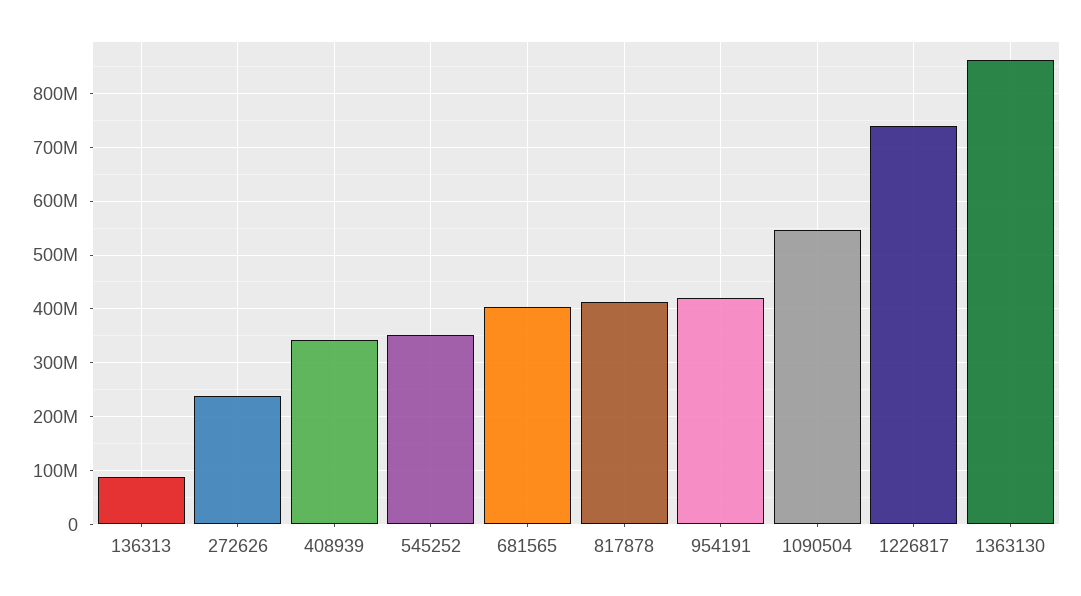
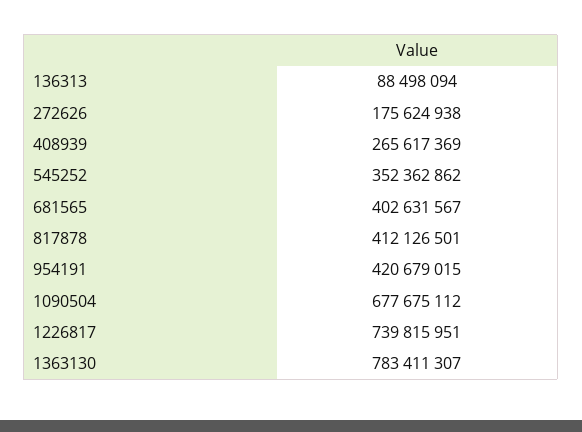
272626: 240000000 -> 175624938
408939: 340000000 -> 265617369
1090504: 540000000 -> 677675112
1363130: 860000000 -> 783411307

